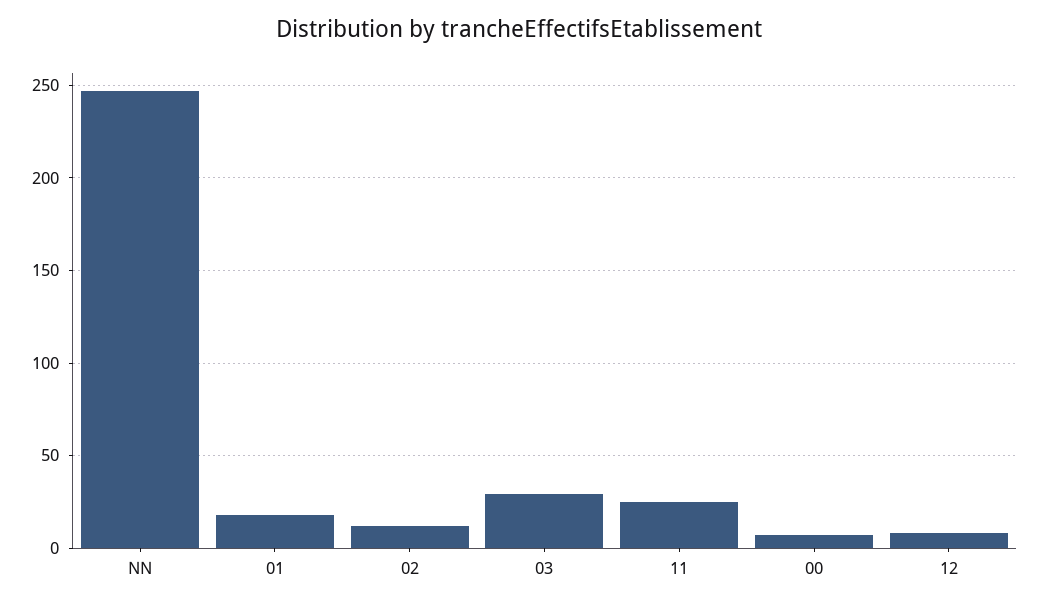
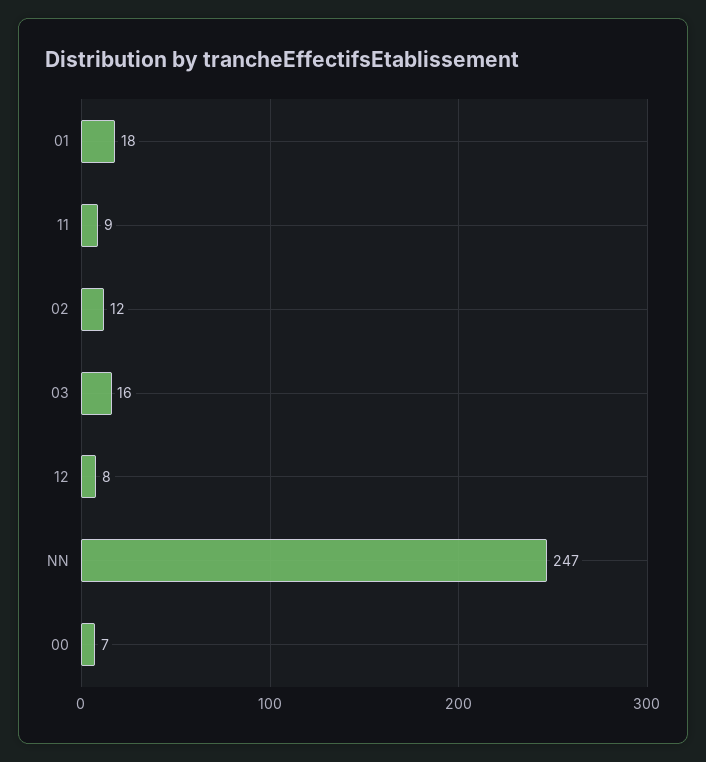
03: 30 -> 16
11: 25 -> 9

